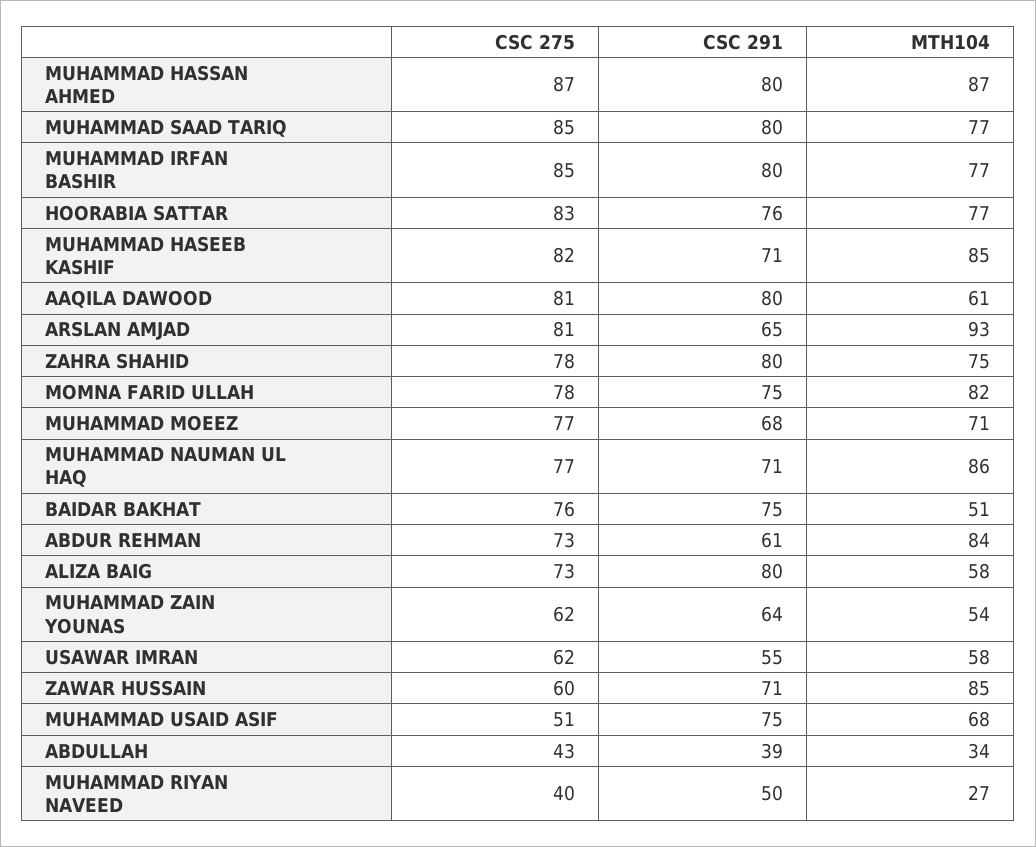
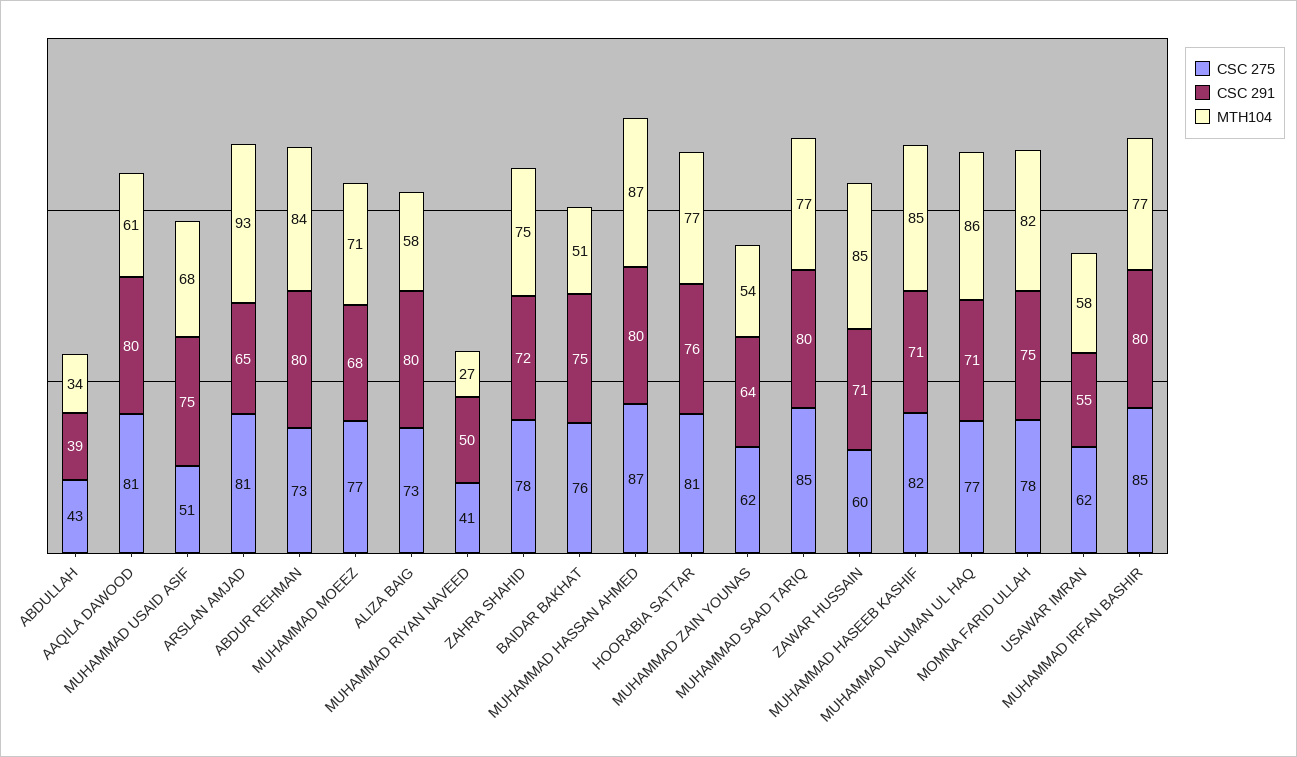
CSC 275, HOORABIA SATTAR: 83 -> 81
CSC 291, ZAHRA SHAHID: 80 -> 72
CSC 291, ABDUR REHMAN: 61 -> 80
CSC 275, MUHAMMAD RIYAN NAVEED: 40 -> 41

